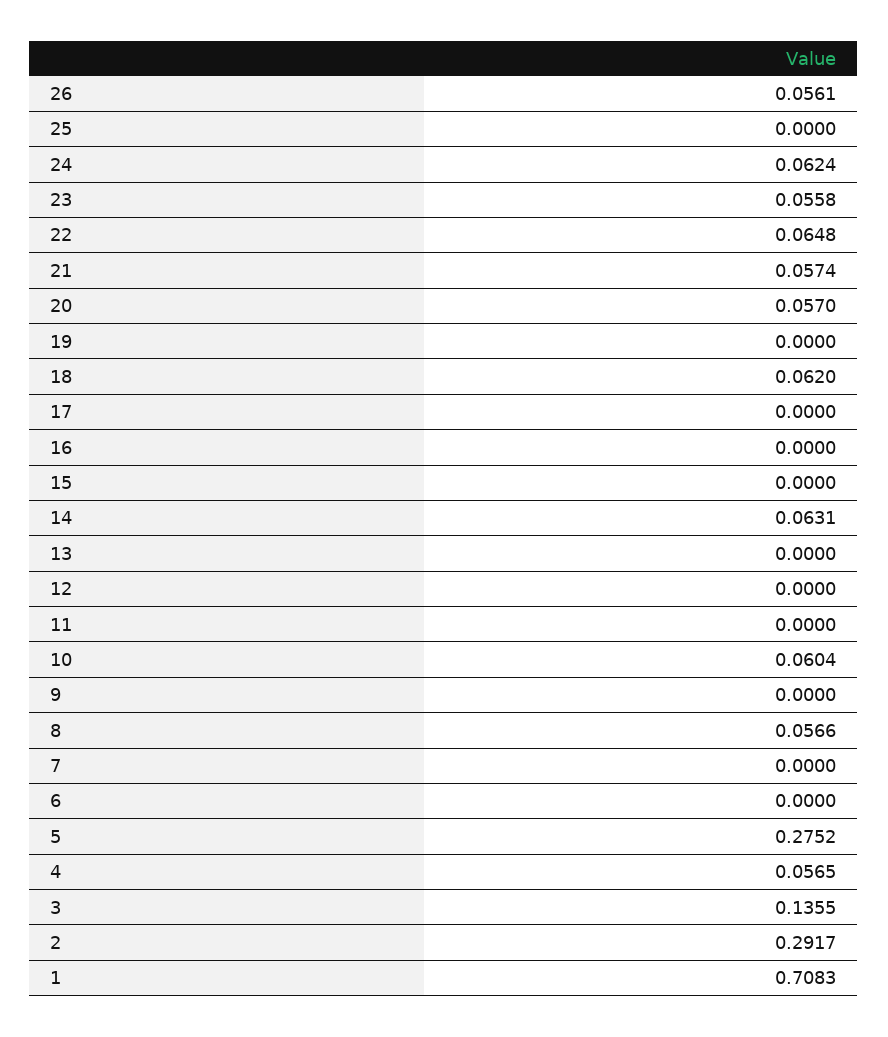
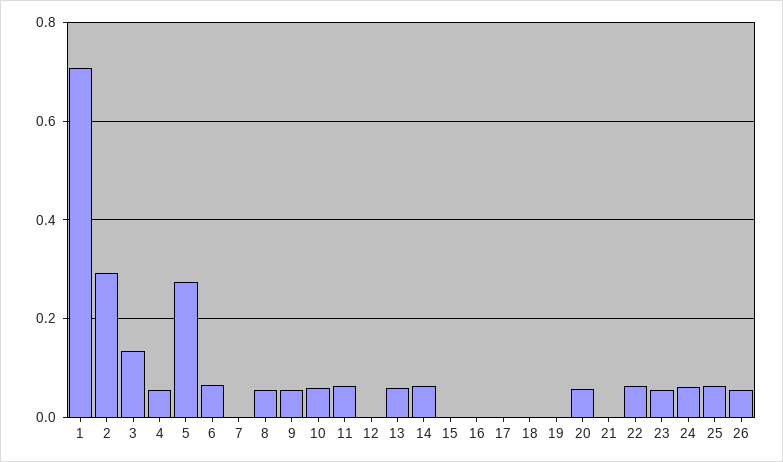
25: 0 -> 0.06
21: 0.0574 -> 0
18: 0.062 -> 0
13: 0 -> 0.06
11: 0 -> 0.06
9: 0 -> 0.06
6: 0 -> 0.06

